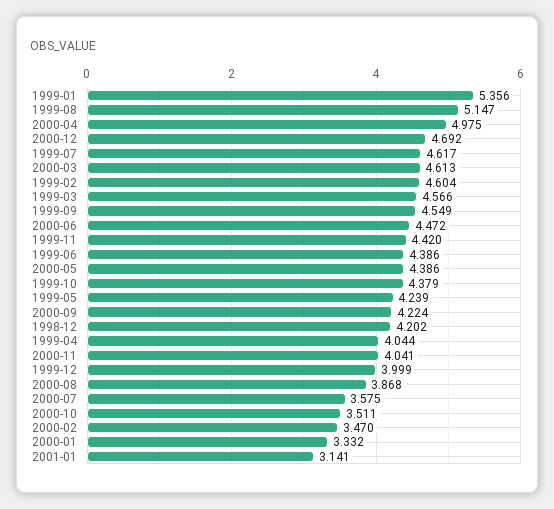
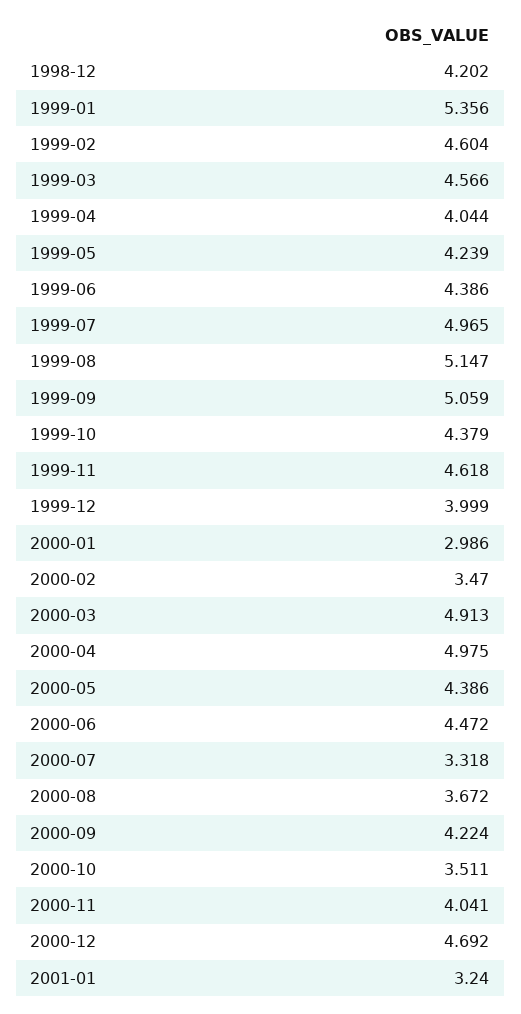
1999-07: 4.617 -> 4.965
2000-03: 4.613 -> 4.913
1999-09: 4.549 -> 5.059
1999-11: 4.42 -> 4.618
2000-08: 3.868 -> 3.672
2000-07: 3.575 -> 3.318
2000-01: 3.332 -> 2.986
2001-01: 3.141 -> 3.24

